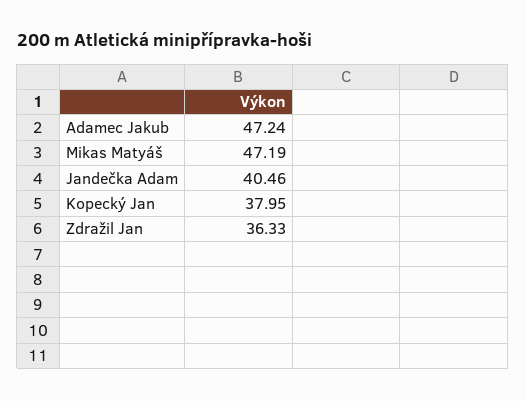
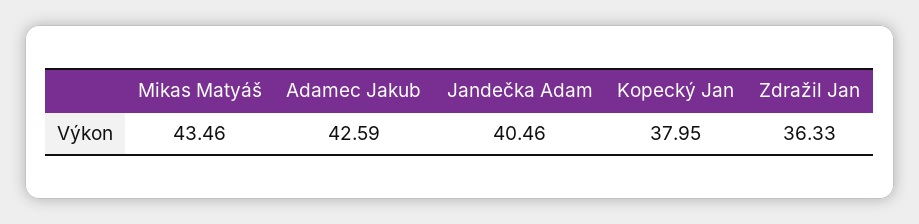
Adamec Jakub: 47.24 -> 42.59
Mikas Matyáš: 47.19 -> 43.46

